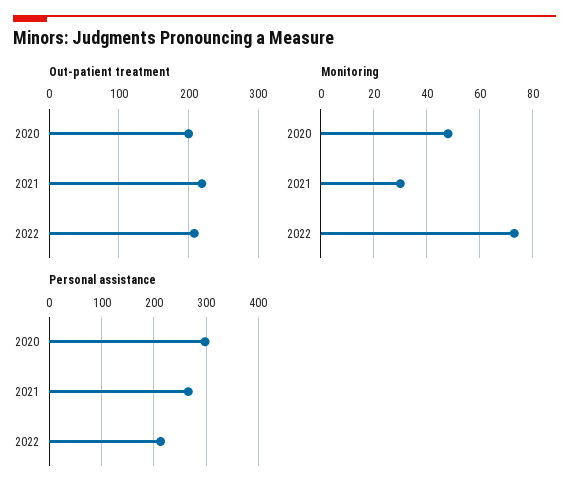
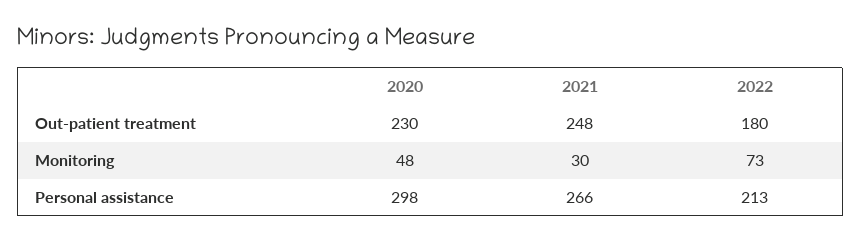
Out-patient treatment, 2020: 200 -> 230
Out-patient treatment, 2021: 220 -> 248
Out-patient treatment, 2022: 210 -> 180

